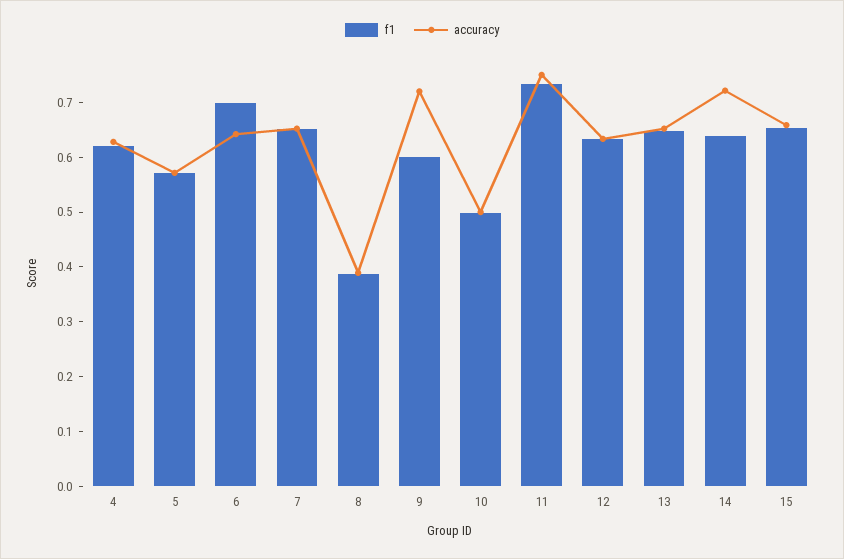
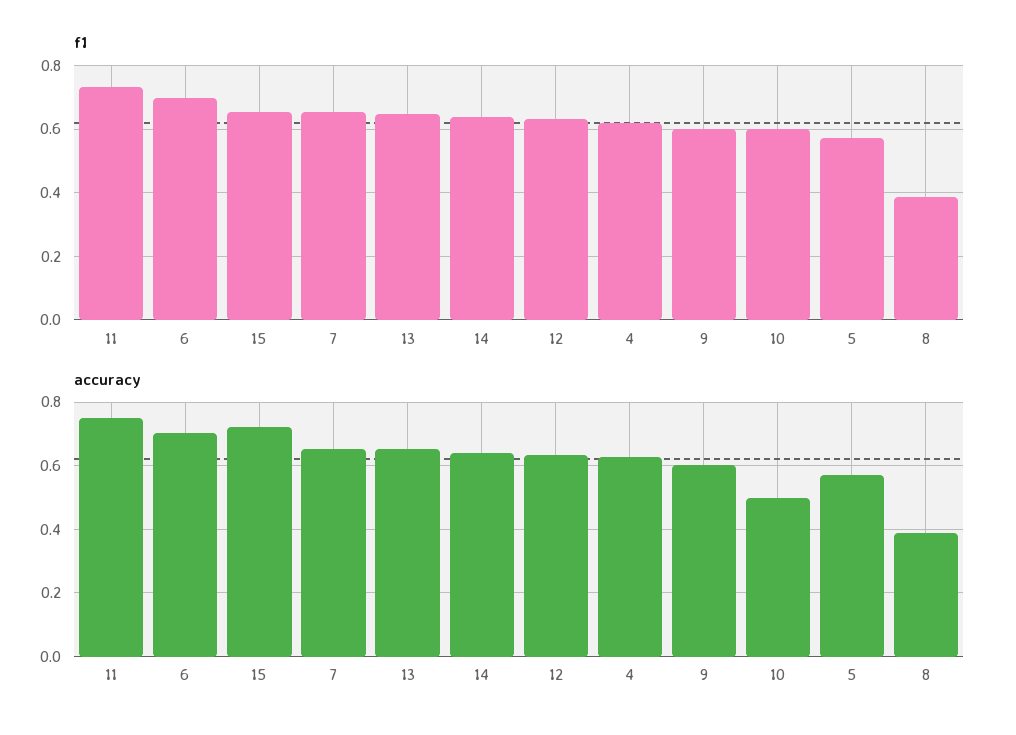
accuracy, 6: 0.64 -> 0.7
accuracy, 9: 0.72 -> 0.6
f1, 10: 0.5 -> 0.6
accuracy, 14: 0.72 -> 0.64
accuracy, 15: 0.66 -> 0.72

